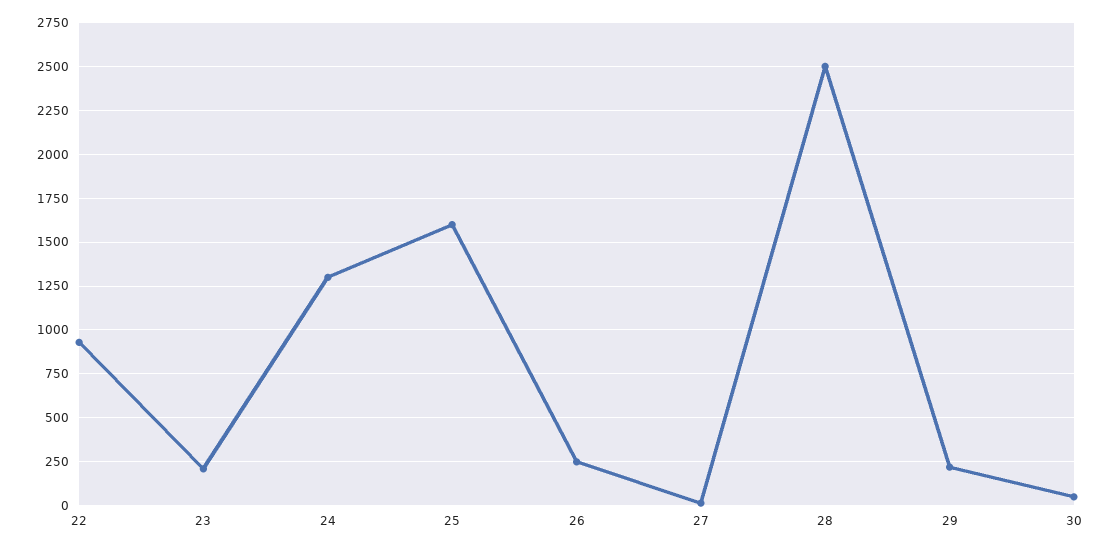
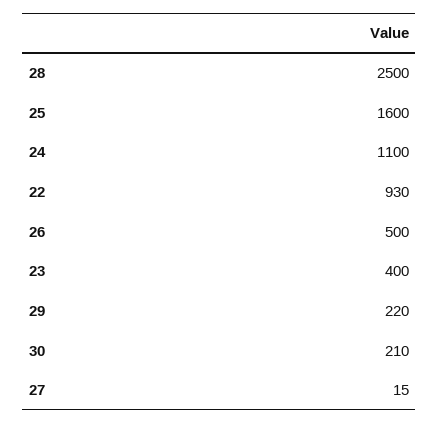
23: 200 -> 400
24: 1300 -> 1100
26: 250 -> 500
30: 50 -> 210

